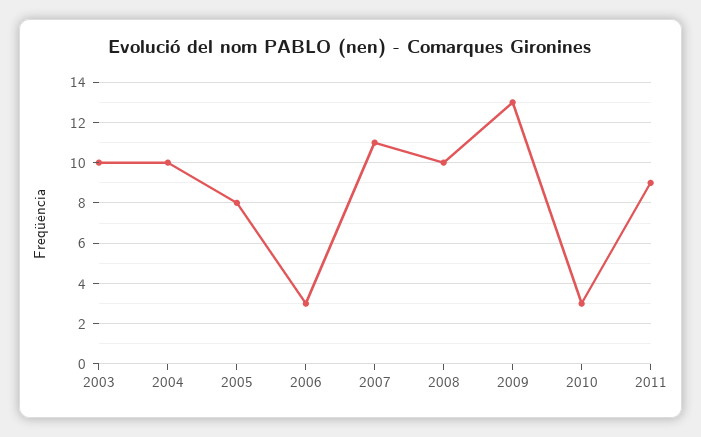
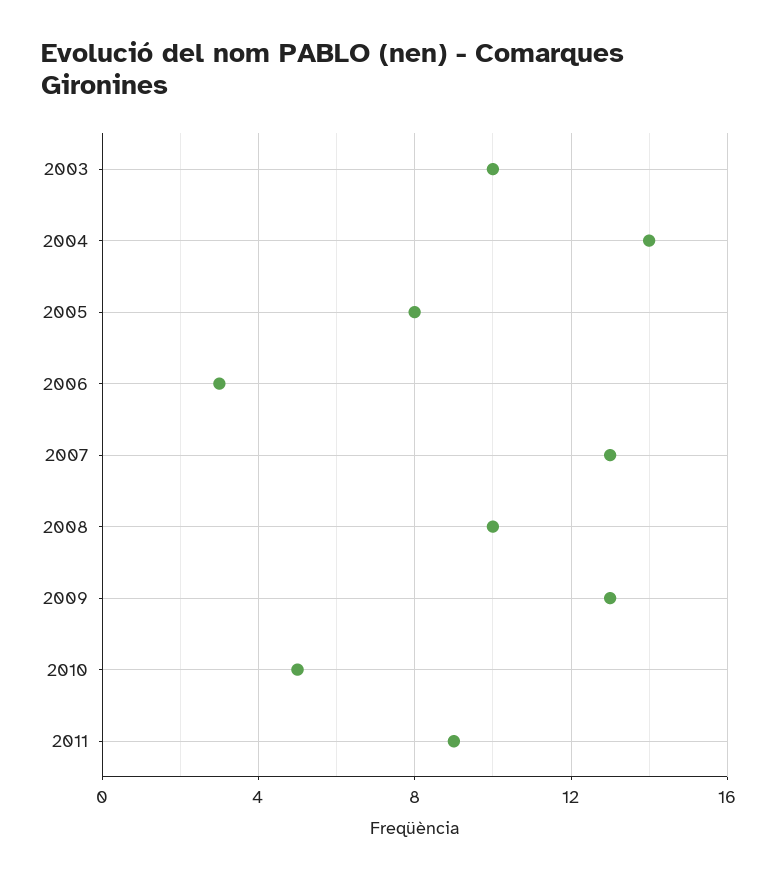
2004: 10 -> 14
2007: 11 -> 13
2010: 3 -> 5

